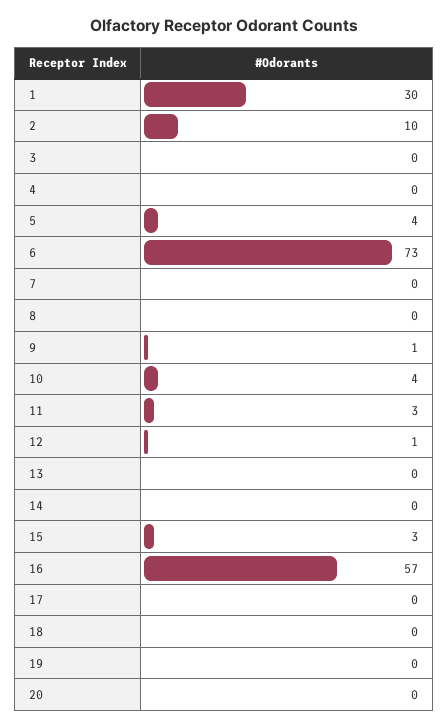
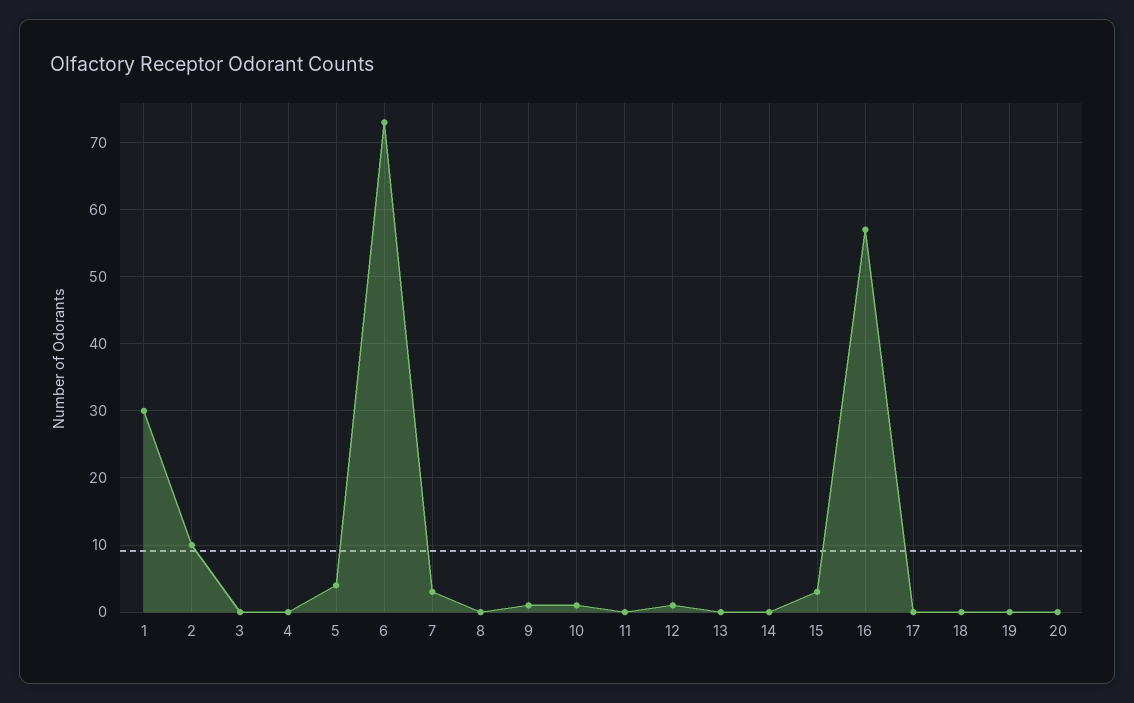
7: 0 -> 3
10: 4 -> 1
11: 3 -> 0

